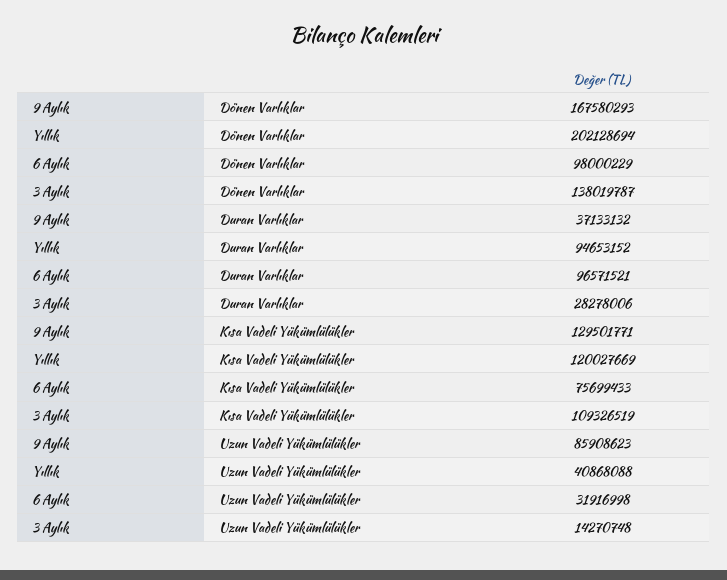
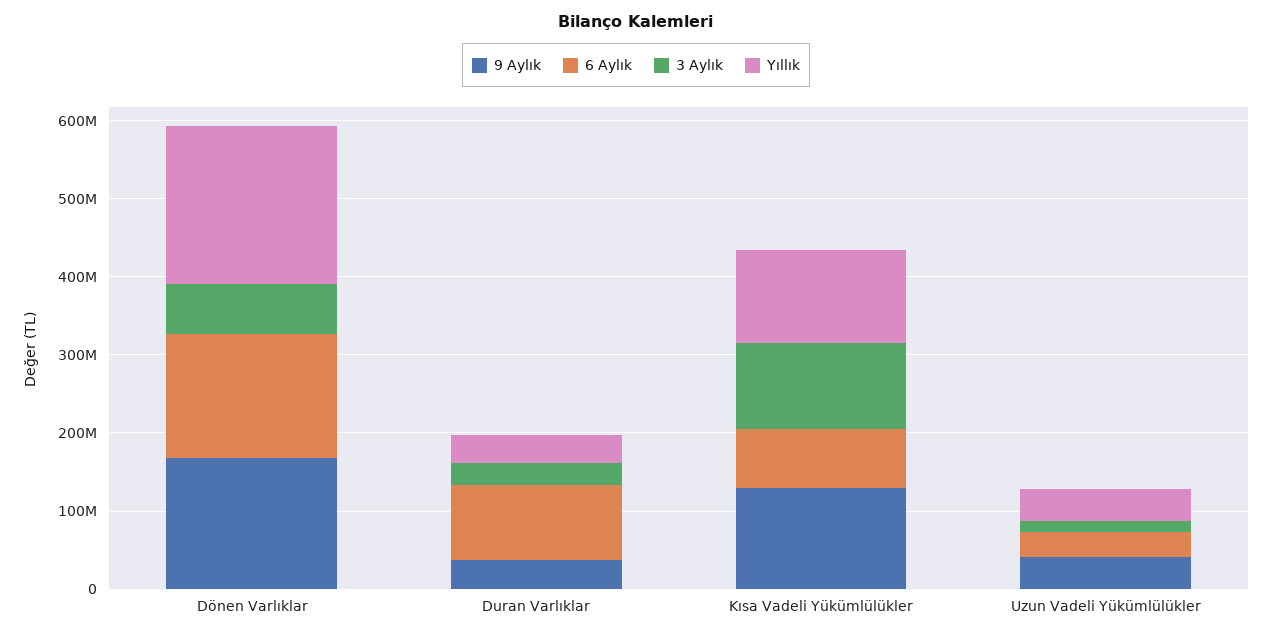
6 Aylık, Dönen Varlıklar: 98000229 -> 160000000
3 Aylık, Dönen Varlıklar: 138019787 -> 60000000
Yıllık, Duran Varlıklar: 94653152 -> 40000000
9 Aylık, Uzun Vadeli Yükümlülükler: 85908623 -> 40000000

